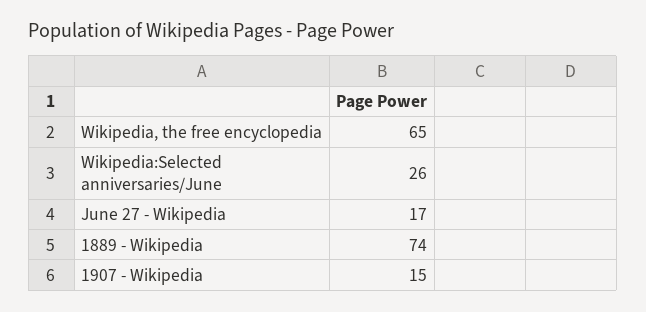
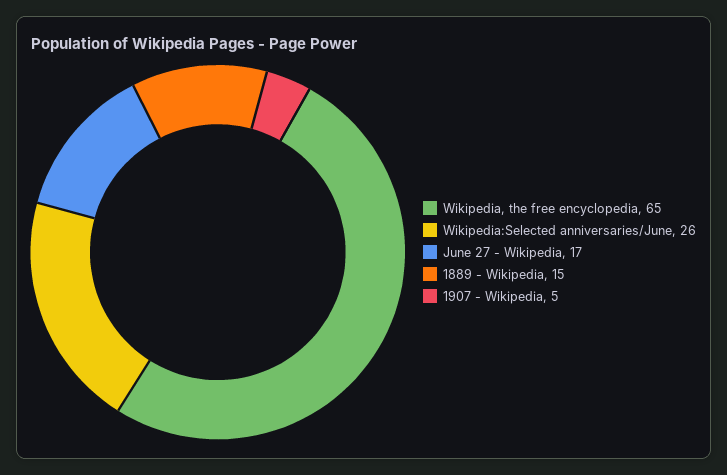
1889 - Wikipedia: 74 -> 15
1907 - Wikipedia: 15 -> 5

